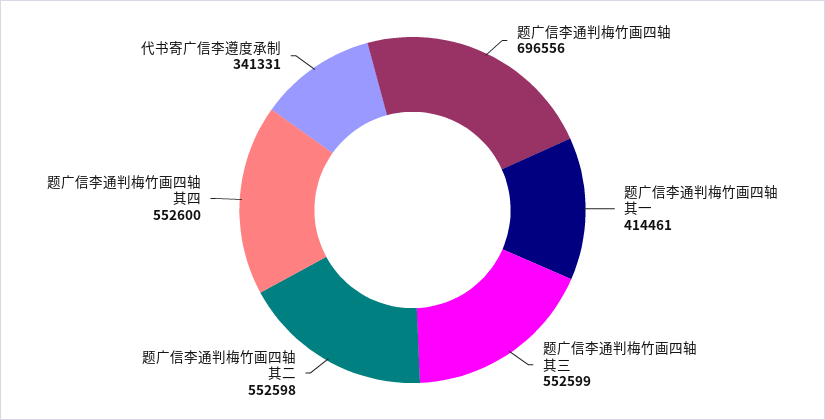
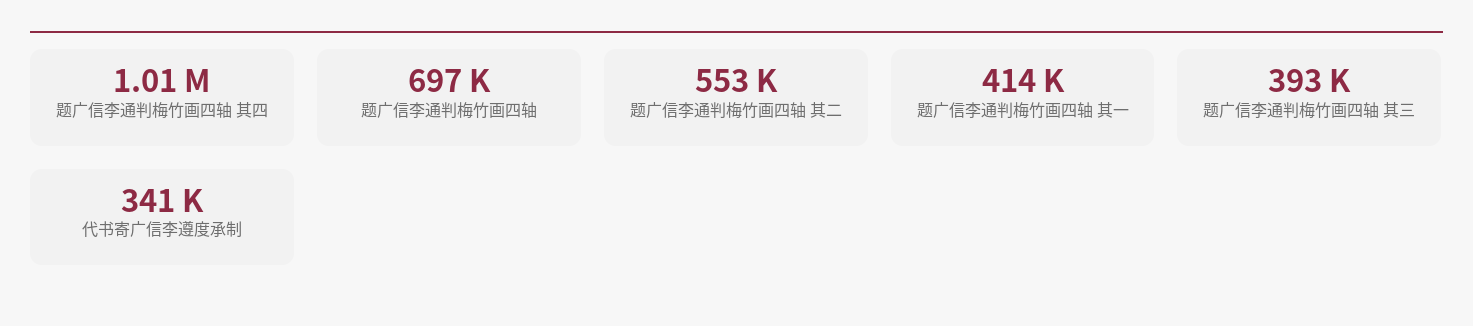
题广信李通判梅竹画四轴 其三: 552599 -> 393000
题广信李通判梅竹画四轴 其四: 552600 -> 1010000

